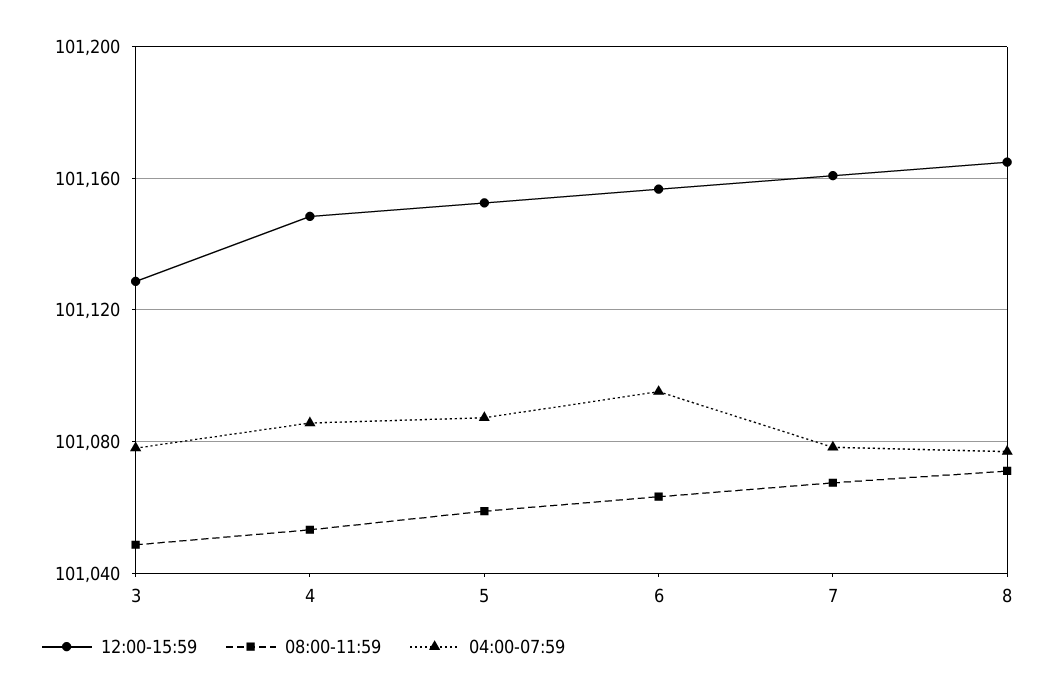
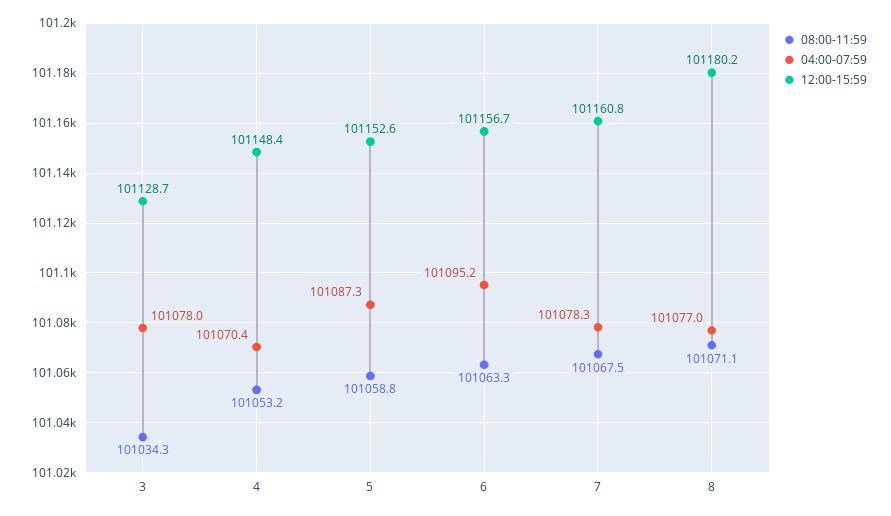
08:00-11:59, 3: 101050 -> 101034.3
04:00-07:59, 4: 101085 -> 101070.4
12:00-15:59, 8: 101165 -> 101180.2

